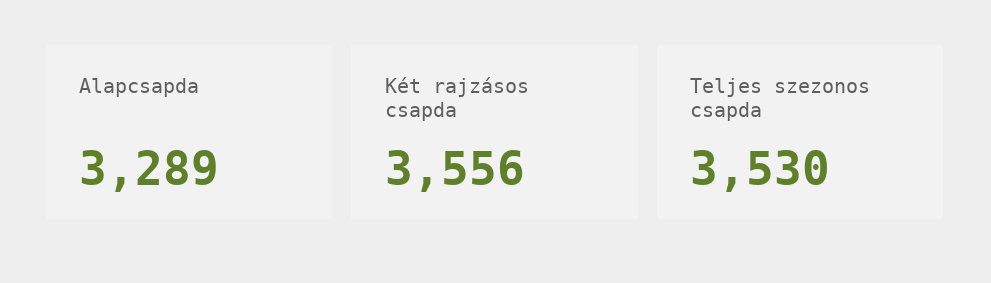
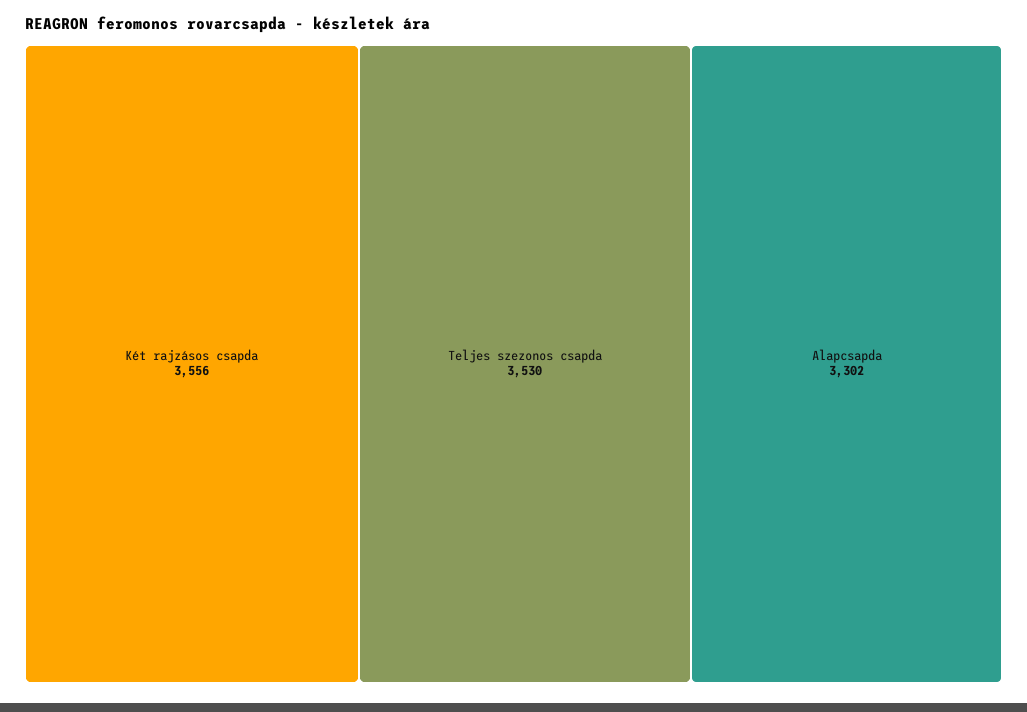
Alapcsapda: 3289 -> 3302

